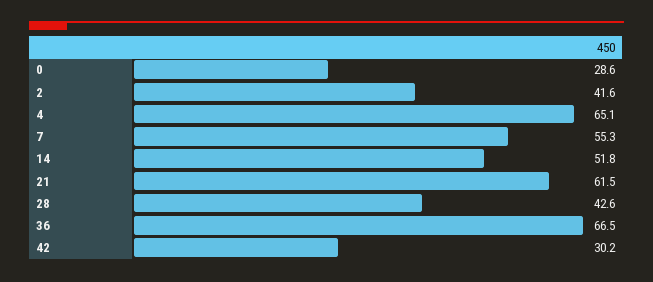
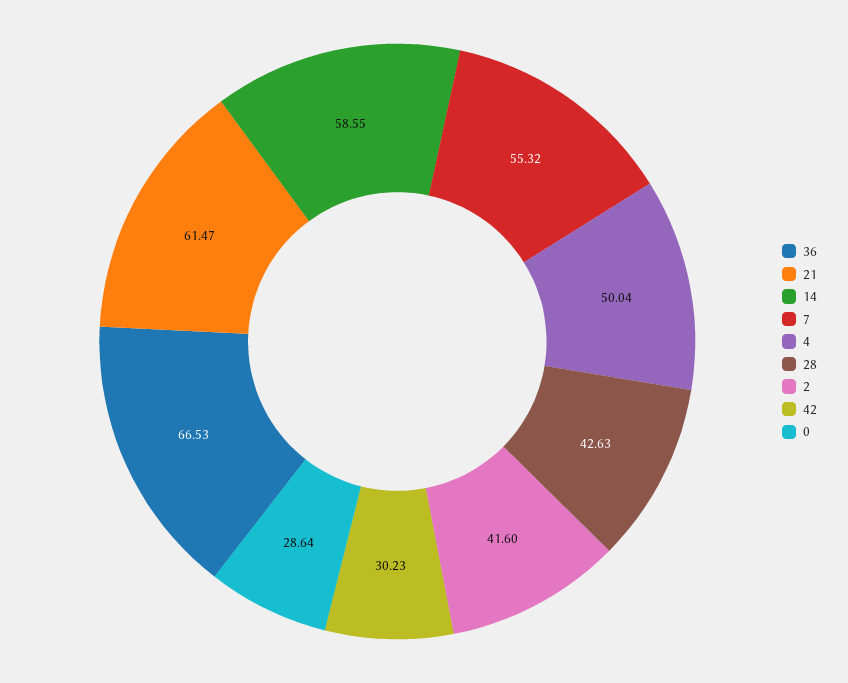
4: 65.1 -> 50.04
14: 51.8 -> 58.55

